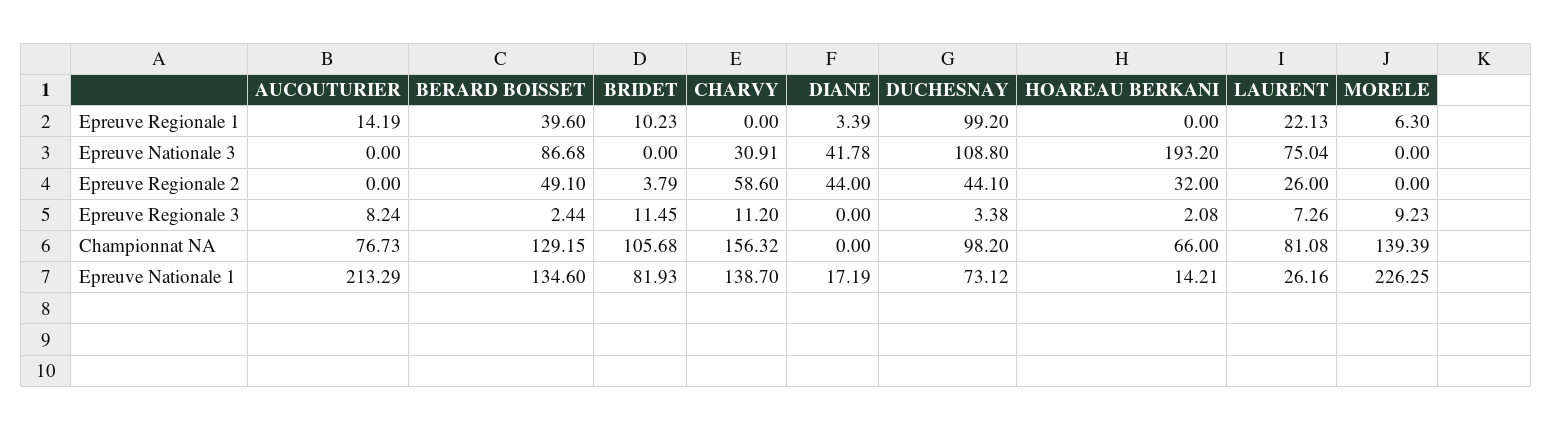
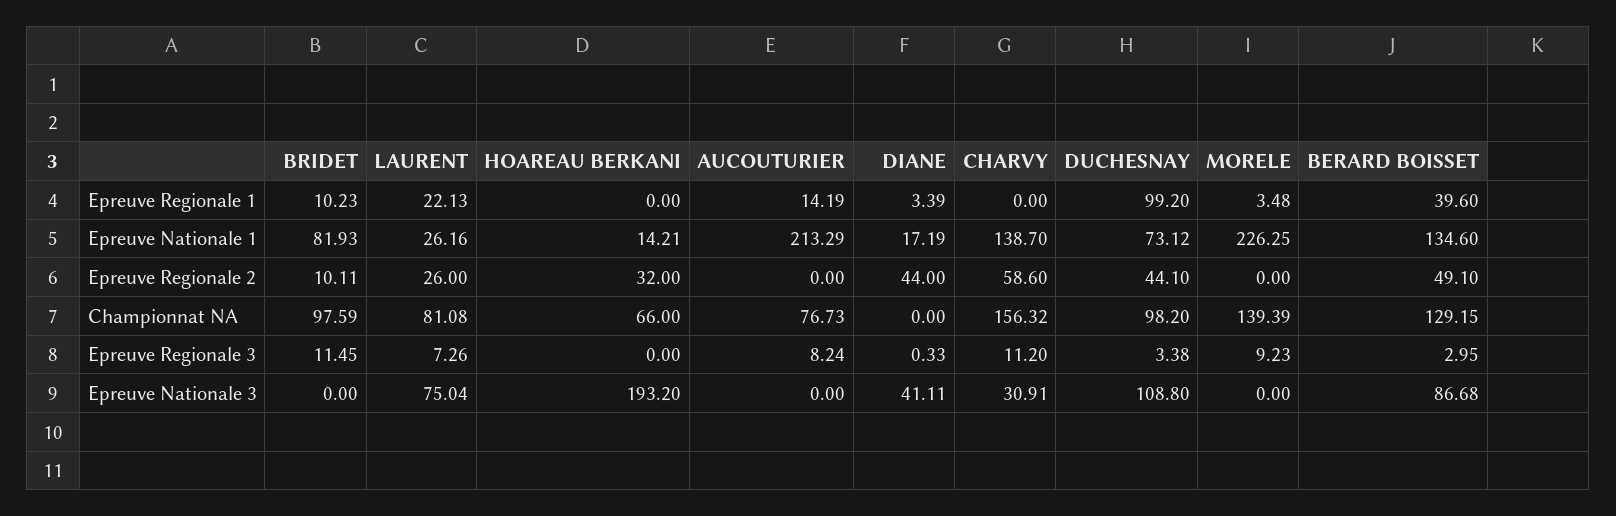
MORELE, Epreuve Regionale 1: 6.3 -> 3.48
DIANE, Epreuve Nationale 3: 41.78 -> 41.11
BRIDET, Epreuve Regionale 2: 3.79 -> 10.11
BERARD BOISSET, Epreuve Regionale 3: 2.44 -> 2.95
DIANE, Epreuve Regionale 3: 0 -> 0.33
HOAREAU BERKANI, Epreuve Regionale 3: 2.08 -> 0
BRIDET, Championnat NA: 105.68 -> 97.59

